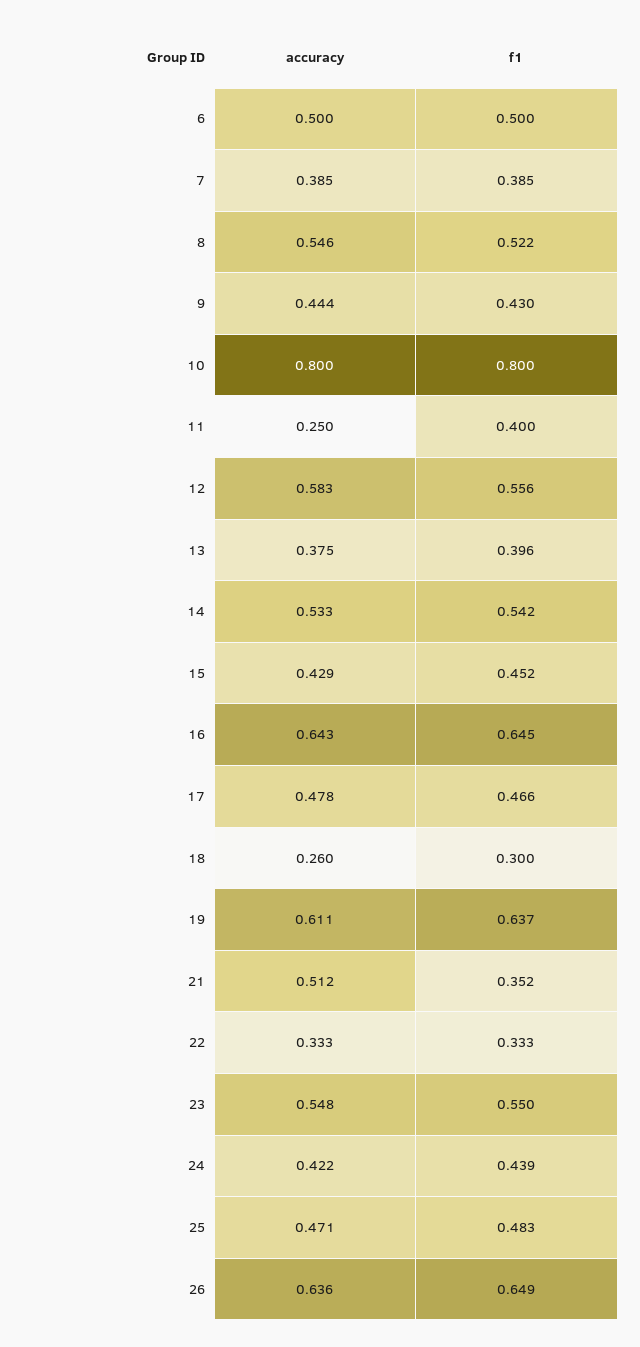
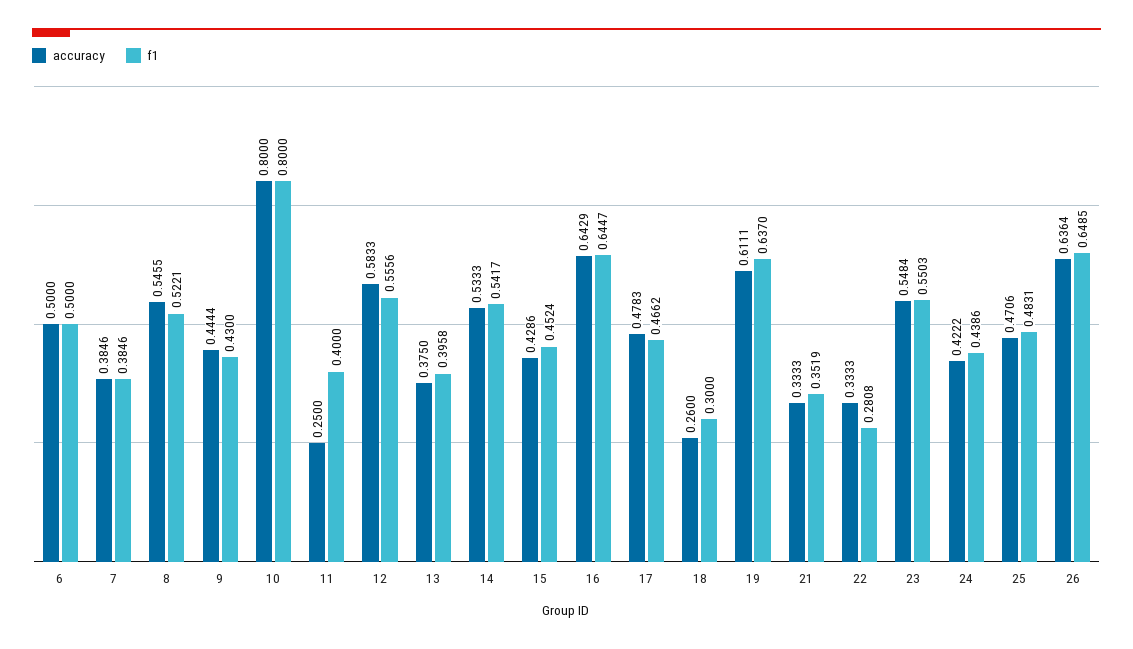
accuracy, 21: 0.512 -> 0.3333
f1, 22: 0.333 -> 0.2808

